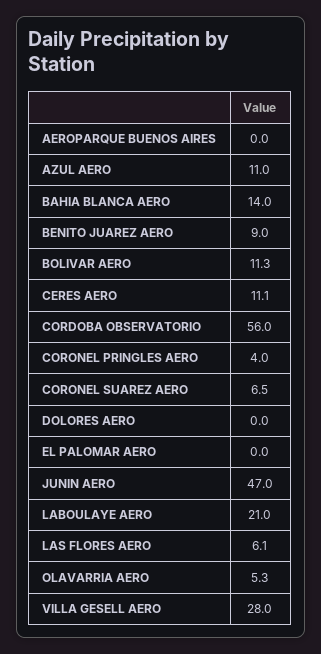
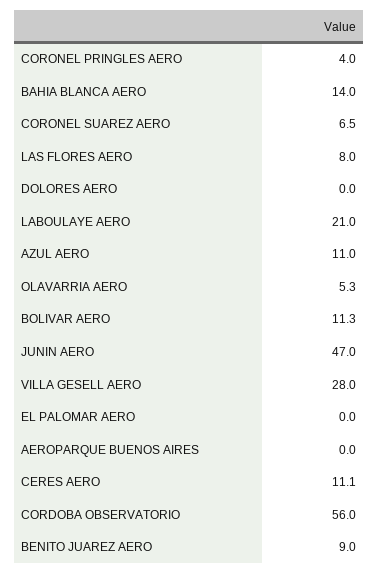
LAS FLORES AERO: 6.1 -> 8

